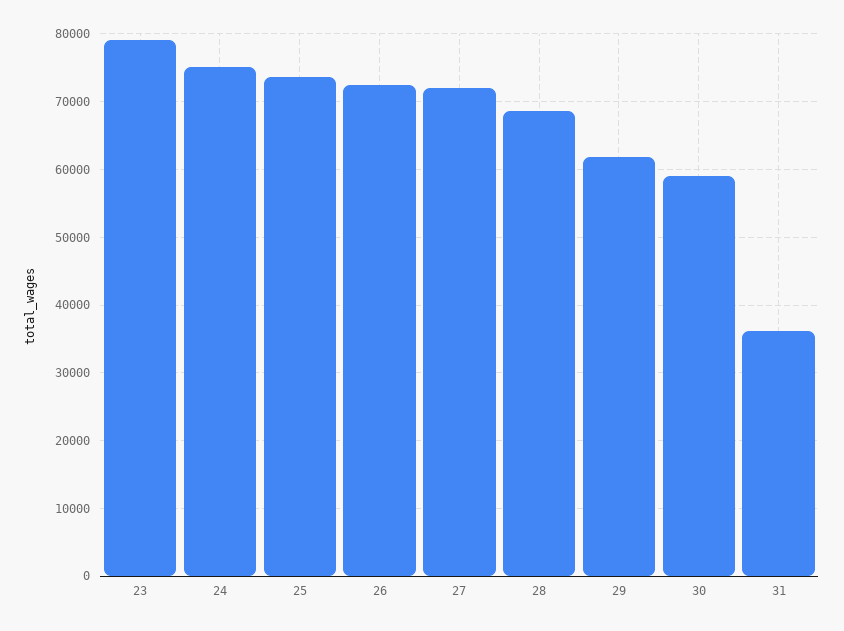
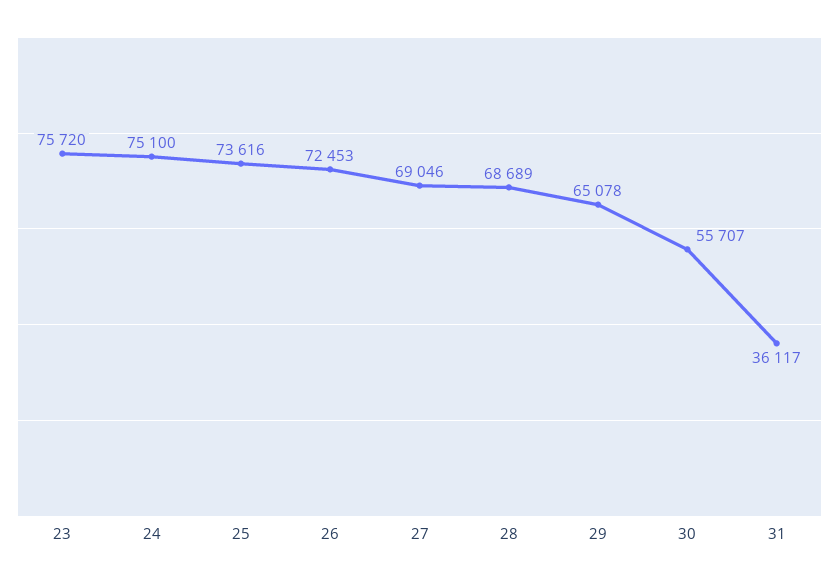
23: 79000 -> 75720
27: 72000 -> 69046
29: 62000 -> 65078
30: 59000 -> 55707

